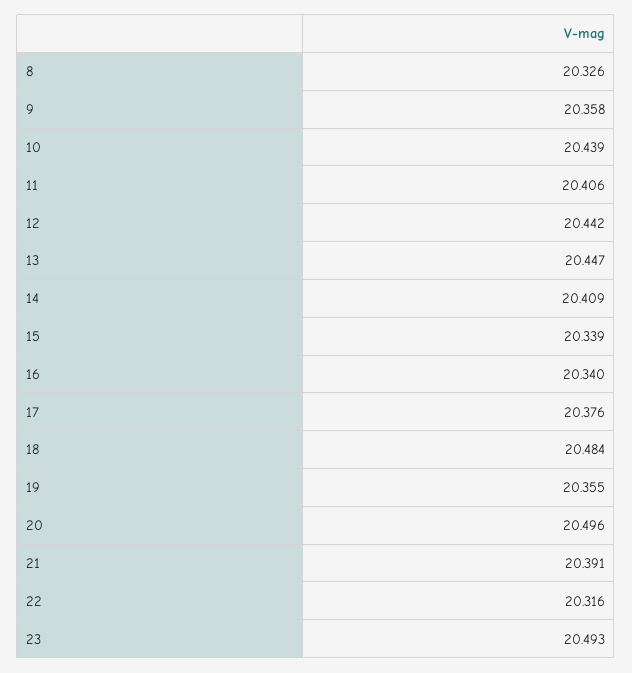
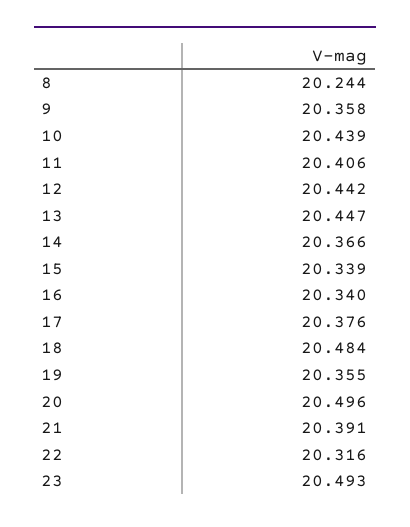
8: 20.326 -> 20.244
14: 20.409 -> 20.366

